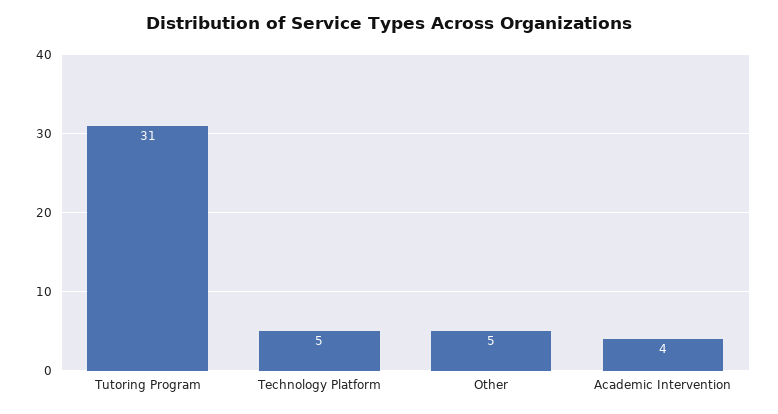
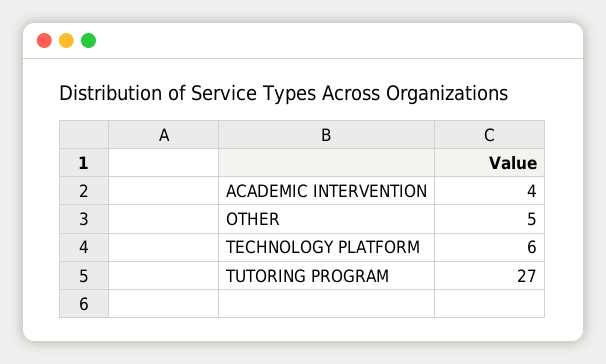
Tutoring Program: 31 -> 27
Technology Platform: 5 -> 6

